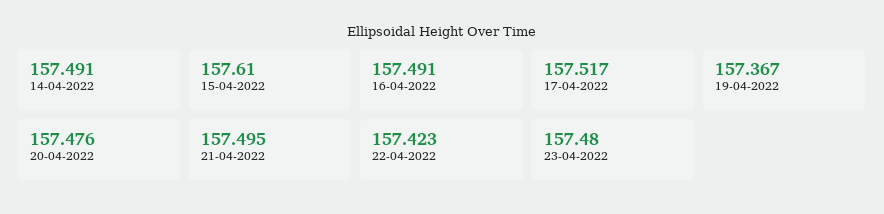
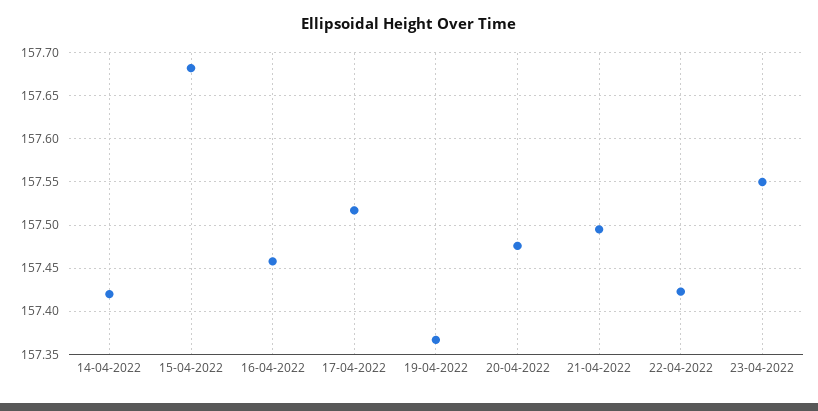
14-04-2022: 157.491 -> 157.42
15-04-2022: 157.61 -> 157.68
16-04-2022: 157.491 -> 157.46
23-04-2022: 157.48 -> 157.55

